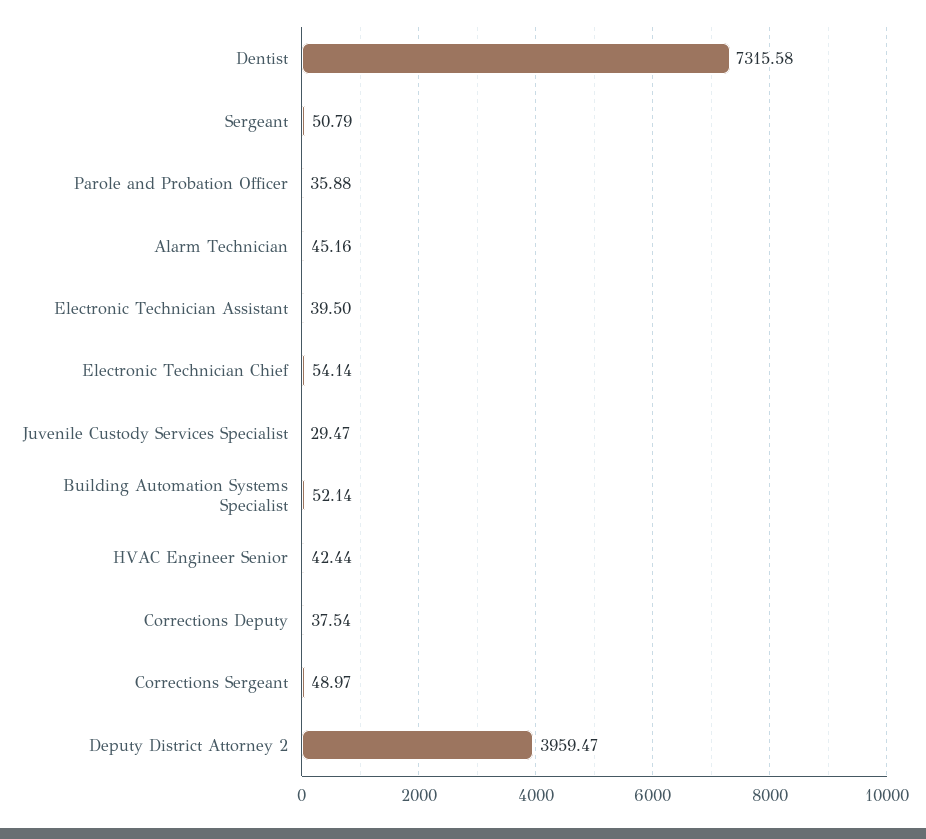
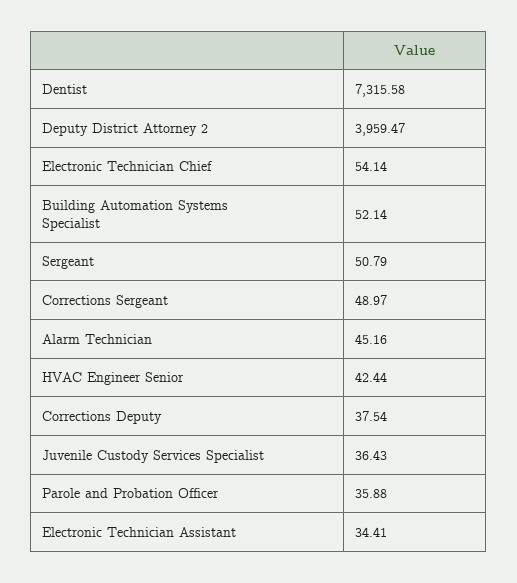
Electronic Technician Assistant: 39.5 -> 34.41
Juvenile Custody Services Specialist: 29.47 -> 36.43

